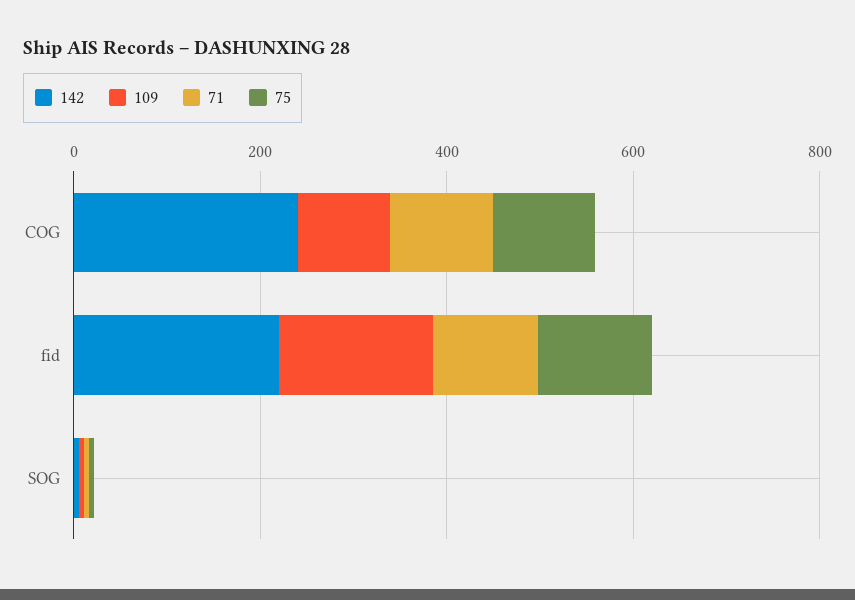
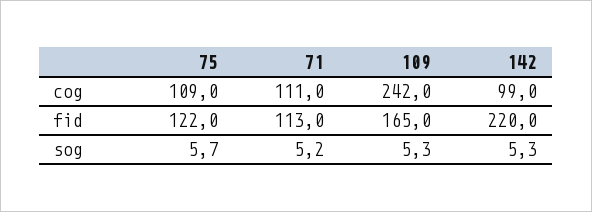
142, COG: 250 -> 99
109, COG: 100 -> 242

